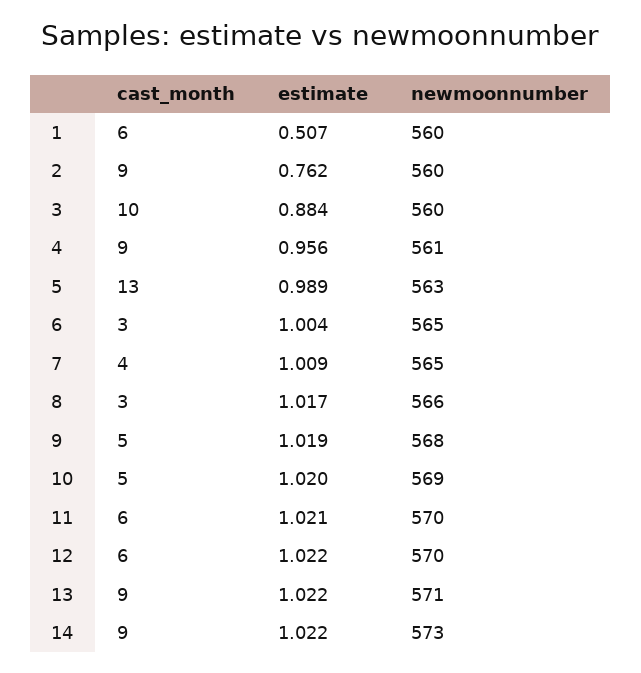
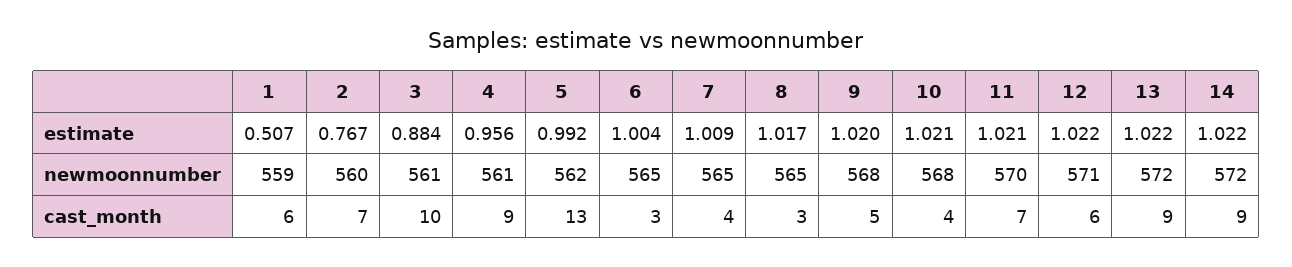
newmoonnumber, 1: 560 -> 559
cast_month, 2: 9 -> 7
estimate, 2: 0.762 -> 0.767
newmoonnumber, 3: 560 -> 561
estimate, 5: 0.989 -> 0.992
newmoonnumber, 5: 563 -> 562
newmoonnumber, 8: 566 -> 565
estimate, 9: 1.019 -> 1.02
cast_month, 10: 5 -> 4
estimate, 10: 1.02 -> 1.021
newmoonnumber, 10: 569 -> 568
cast_month, 11: 6 -> 7
newmoonnumber, 12: 570 -> 571
newmoonnumber, 13: 571 -> 572
newmoonnumber, 14: 573 -> 572

